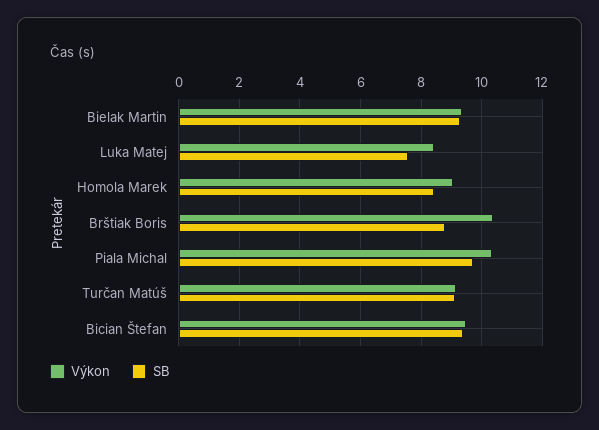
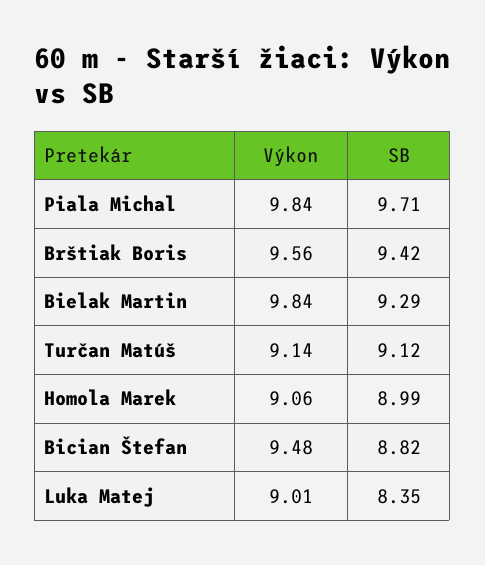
Výkon, Bielak Martin: 9.4 -> 9.84
Výkon, Luka Matej: 8.4 -> 9.01
SB, Luka Matej: 7.6 -> 8.35
SB, Homola Marek: 8.4 -> 8.99
Výkon, Brštiak Boris: 10.4 -> 9.56
SB, Brštiak Boris: 8.8 -> 9.42
Výkon, Piala Michal: 10.4 -> 9.84
SB, Bician Štefan: 9.4 -> 8.82

